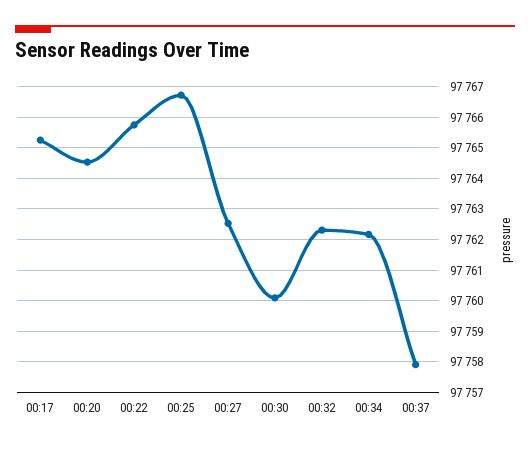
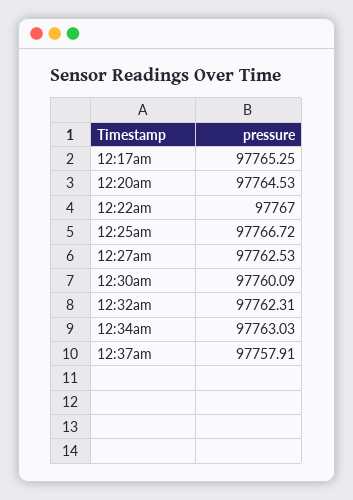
00:22: 97765.8 -> 97767
00:34: 97762.2 -> 97763.03

